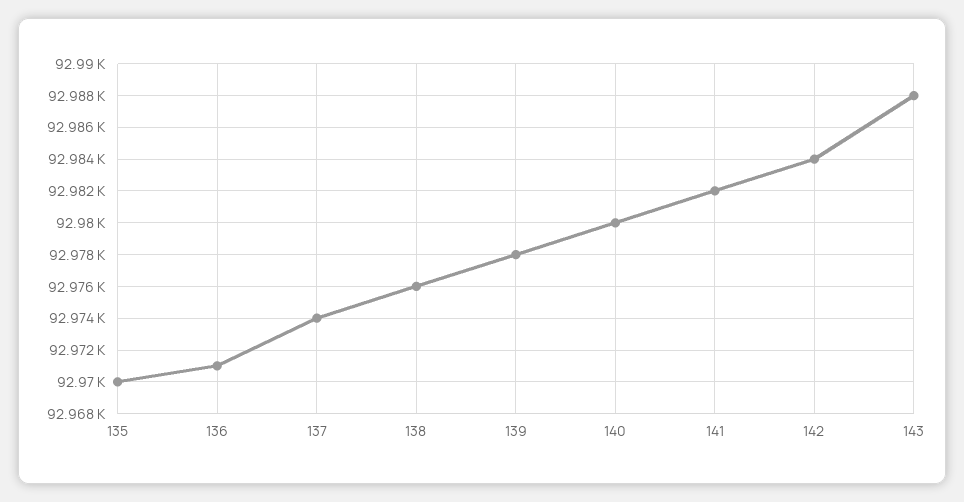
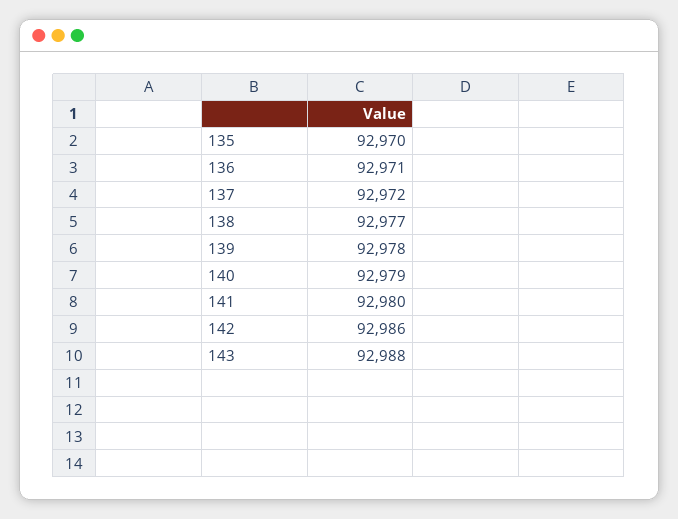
137: 92974 -> 92972
138: 92976 -> 92977
140: 92980 -> 92979
141: 92982 -> 92980
142: 92984 -> 92986

